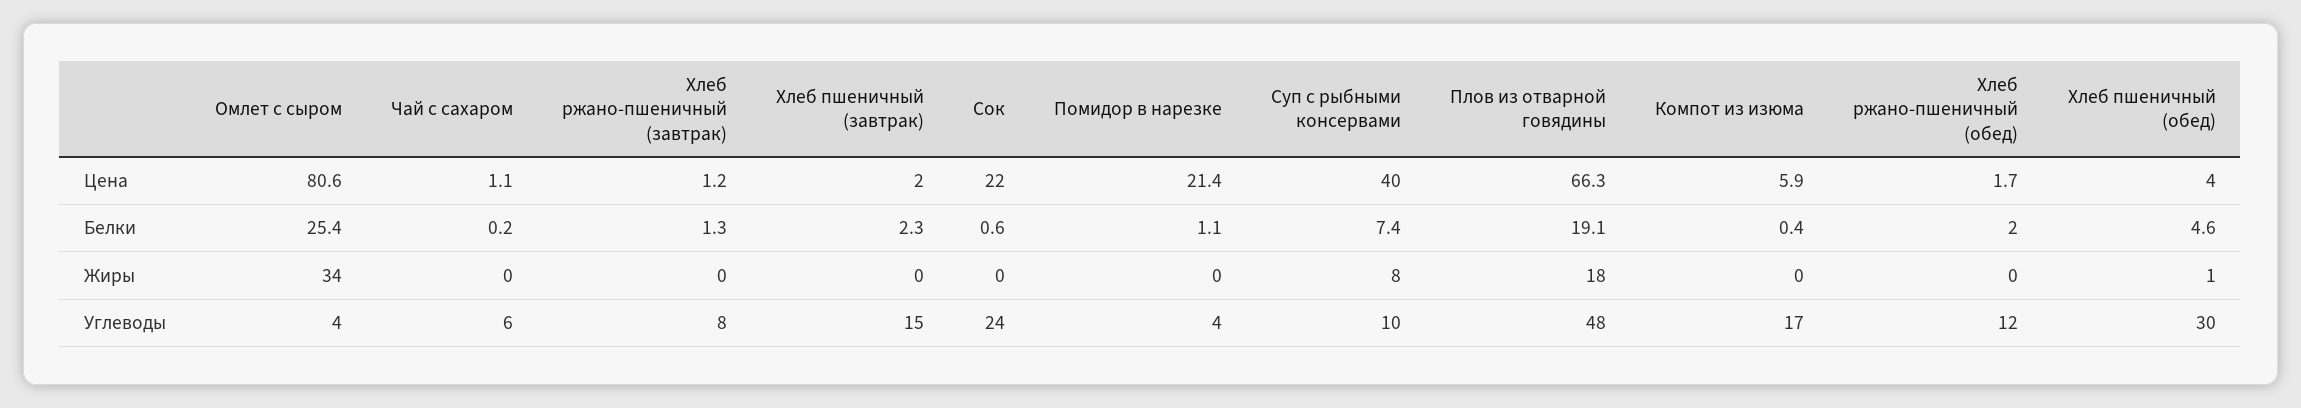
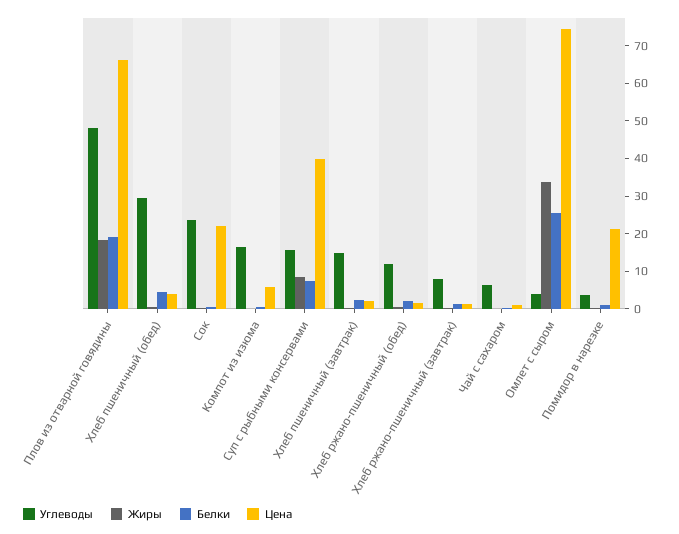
Цена, Омлет с сыром: 80.6 -> 75
Углеводы, Суп с рыбными консервами: 10 -> 15

